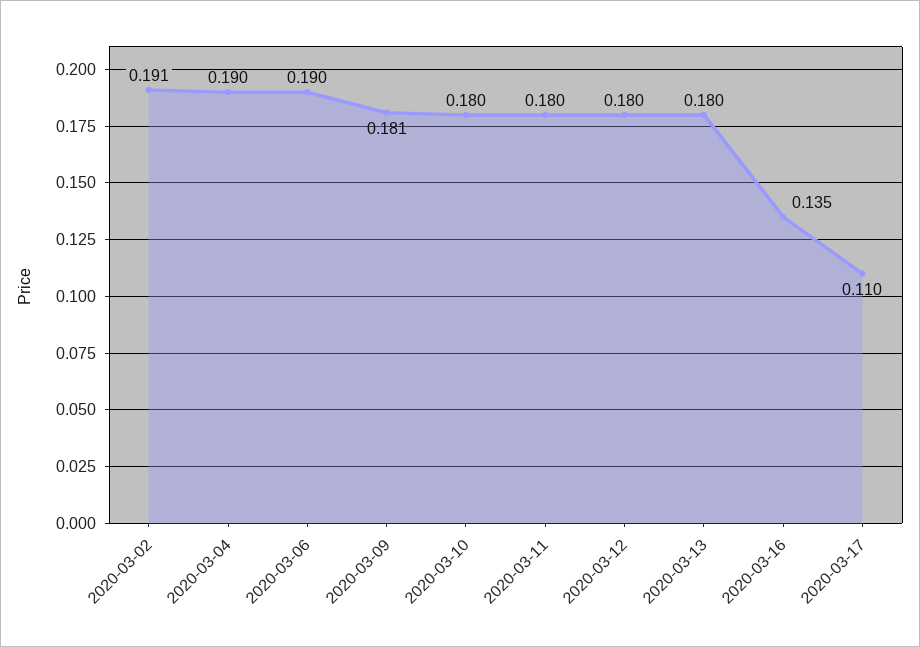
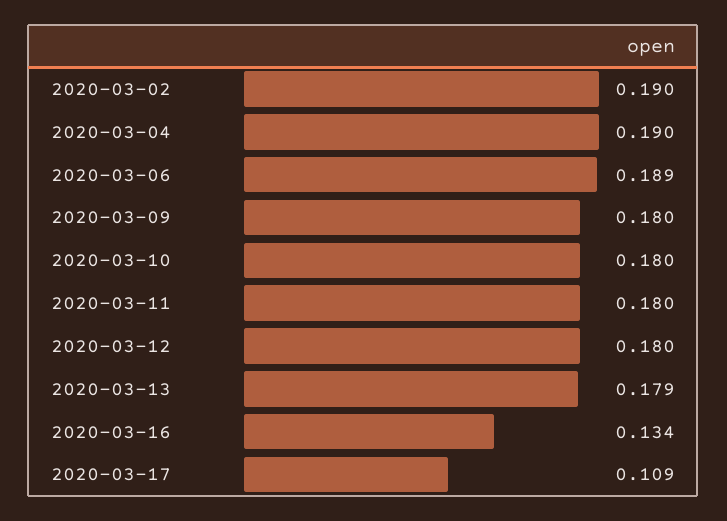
2020-03-02: 0.191 -> 0.19
2020-03-06: 0.19 -> 0.189
2020-03-09: 0.181 -> 0.18
2020-03-13: 0.18 -> 0.179
2020-03-16: 0.135 -> 0.134
2020-03-17: 0.11 -> 0.109

